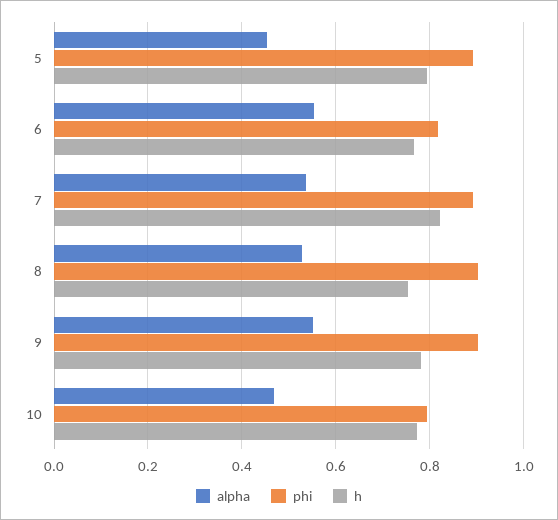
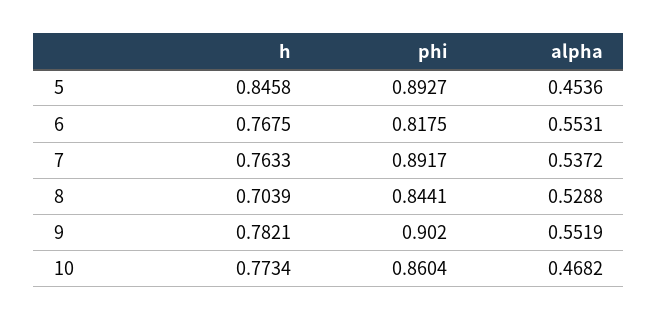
h, 5: 0.8 -> 0.8458
h, 7: 0.82 -> 0.7633
phi, 8: 0.9 -> 0.8441
h, 8: 0.76 -> 0.7039
phi, 10: 0.8 -> 0.8604

